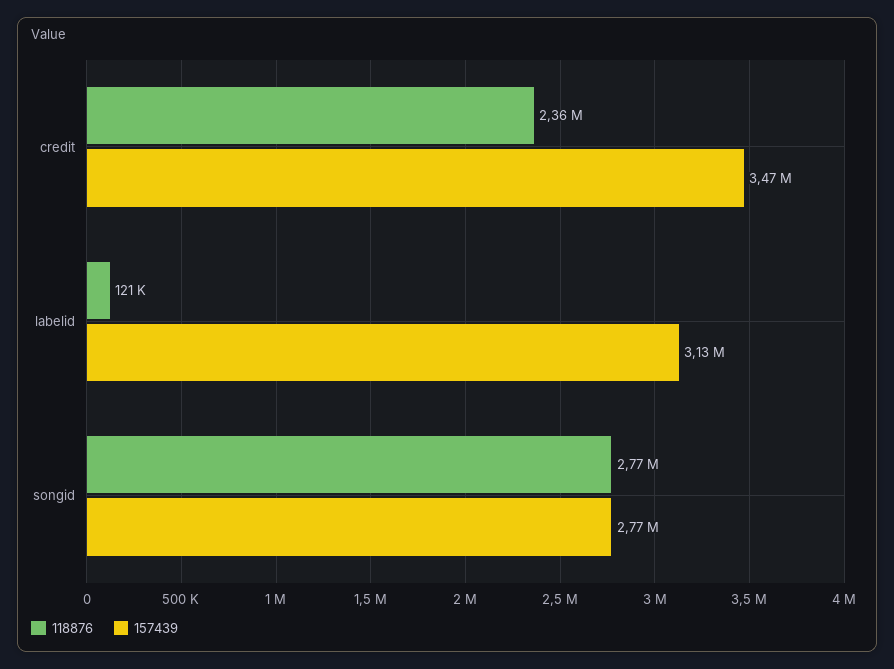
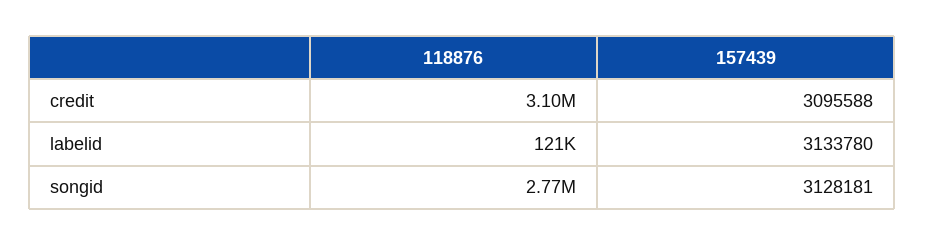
118876, credit: 2360000 -> 3100000
157439, credit: 3470000 -> 3095588
157439, songid: 2770000 -> 3128181

